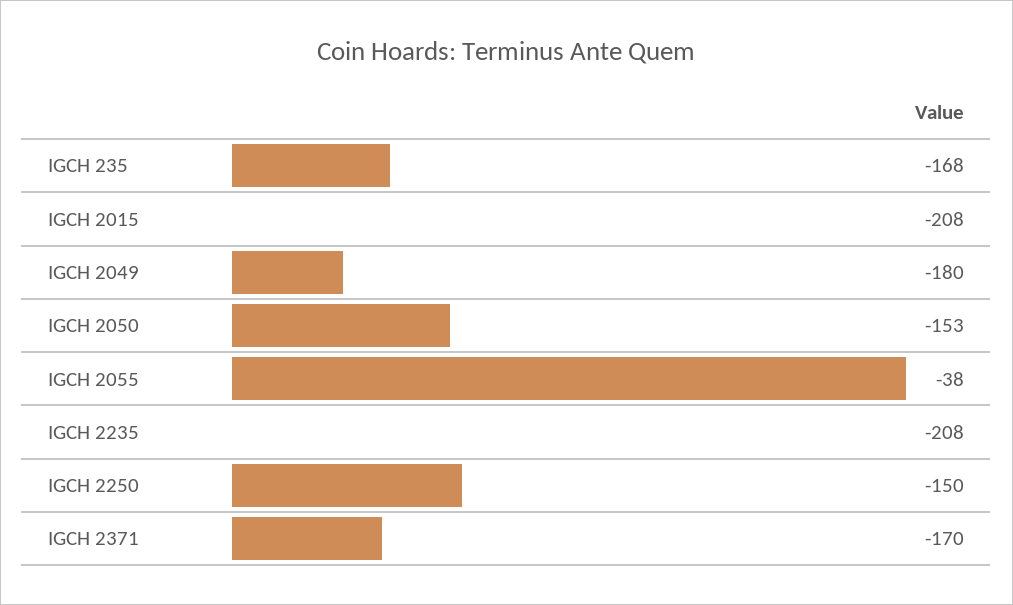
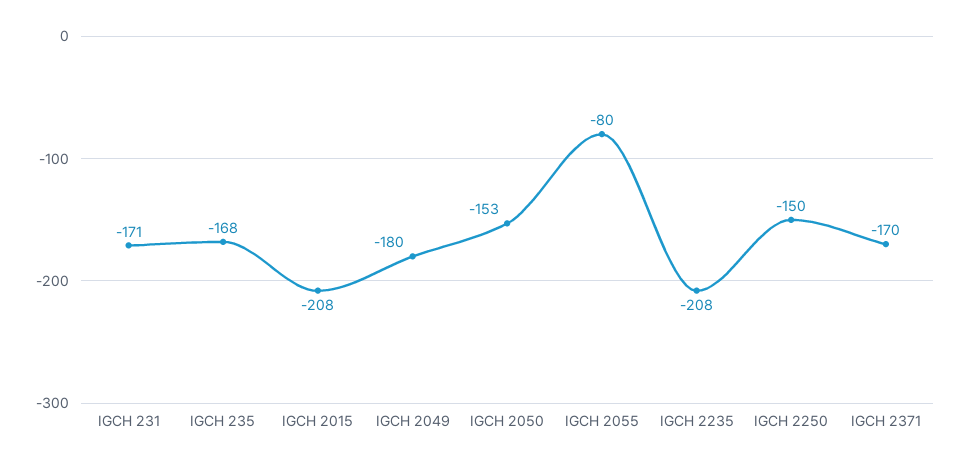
IGCH 2055: -38 -> -80
IGCH 231: none -> -171

